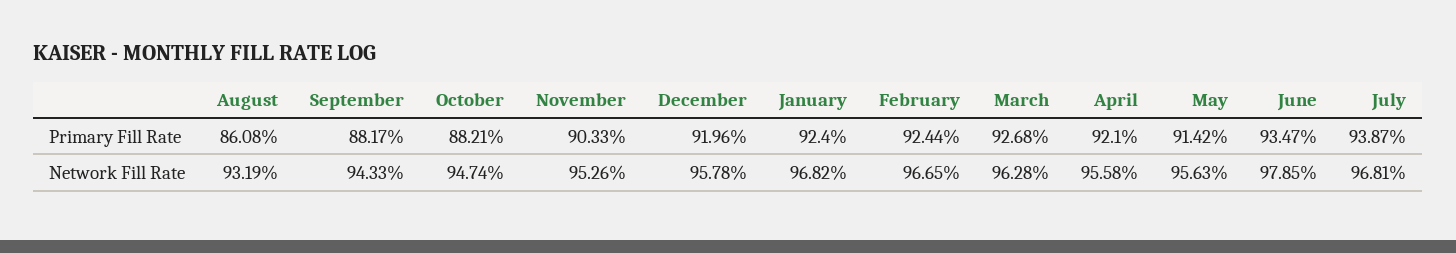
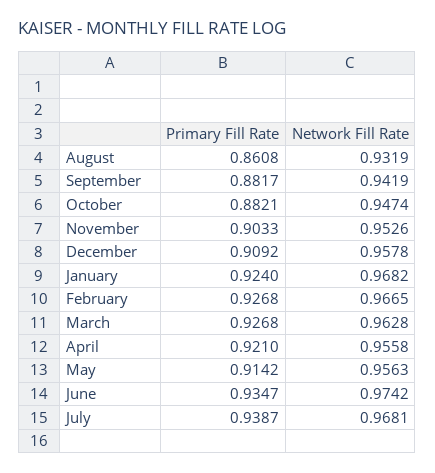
December, Primary Fill Rate: 0.9196 -> 0.9092
February, Primary Fill Rate: 0.9244 -> 0.9268
September, Network Fill Rate: 0.9433 -> 0.9419
June, Network Fill Rate: 0.9785 -> 0.9742

